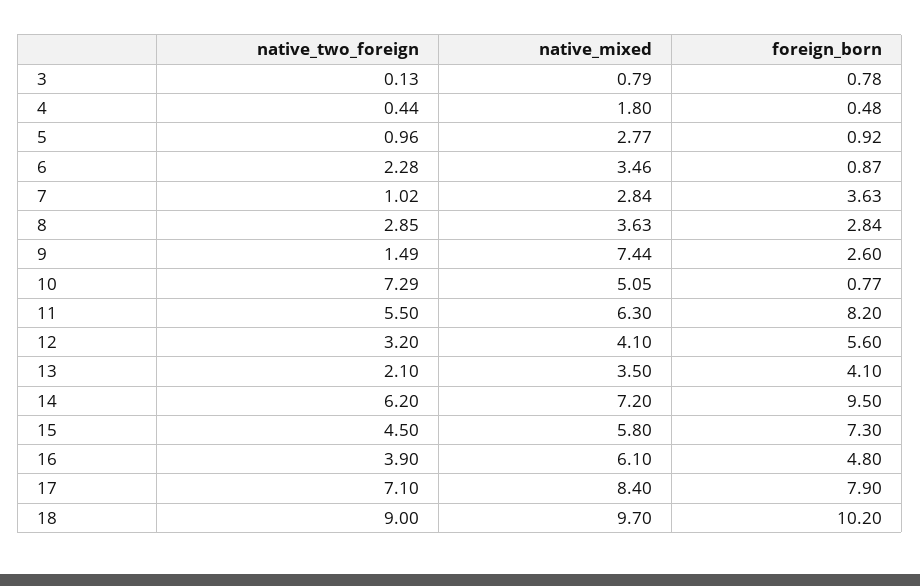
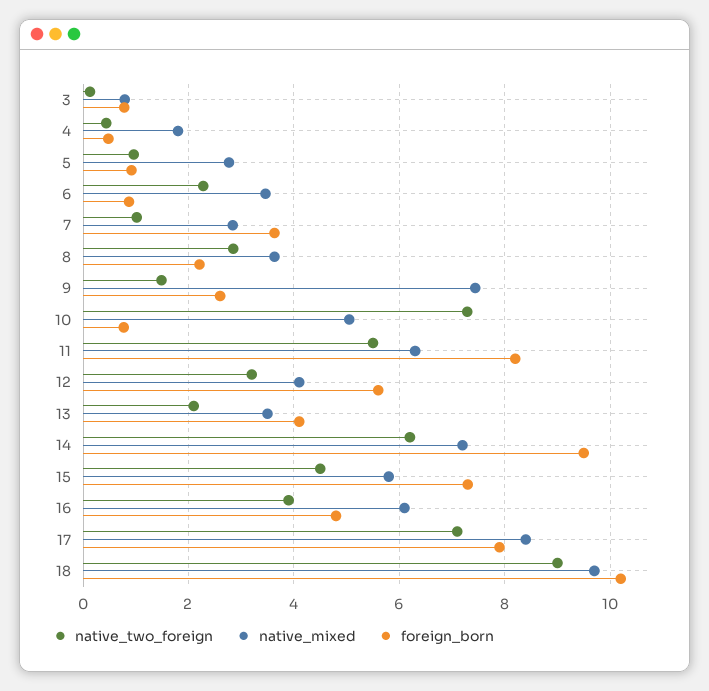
foreign_born, 8: 2.84 -> 2.2

